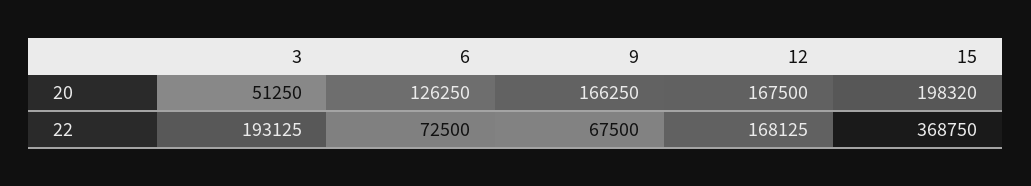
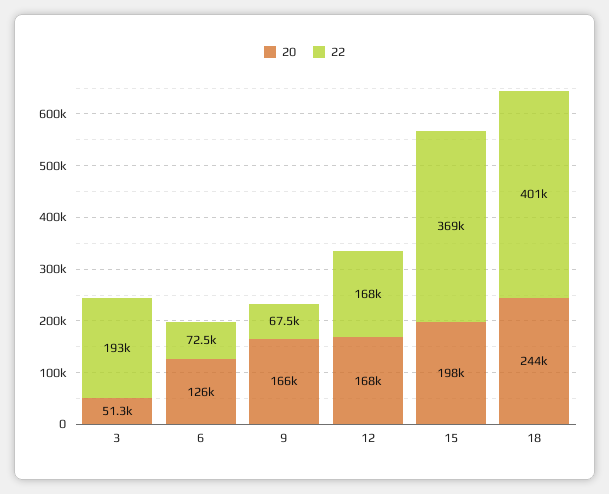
20, 18: none -> 244000
22, 18: none -> 401000

